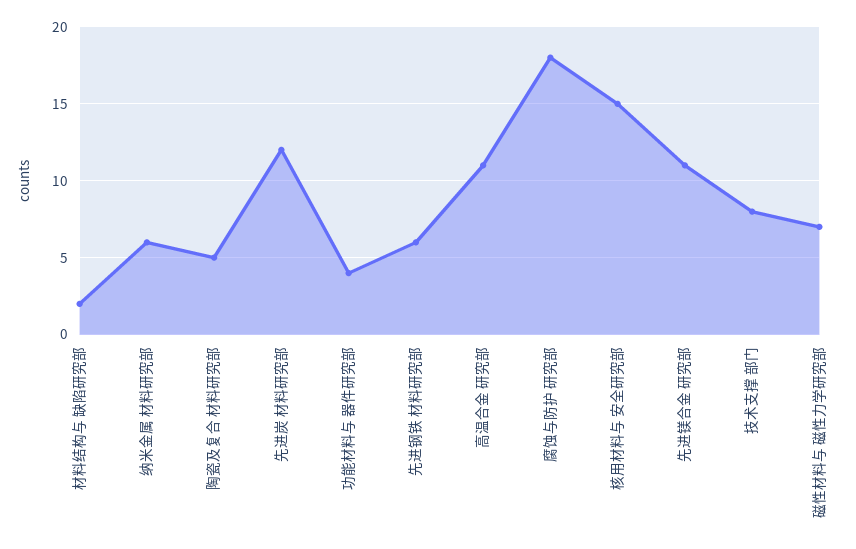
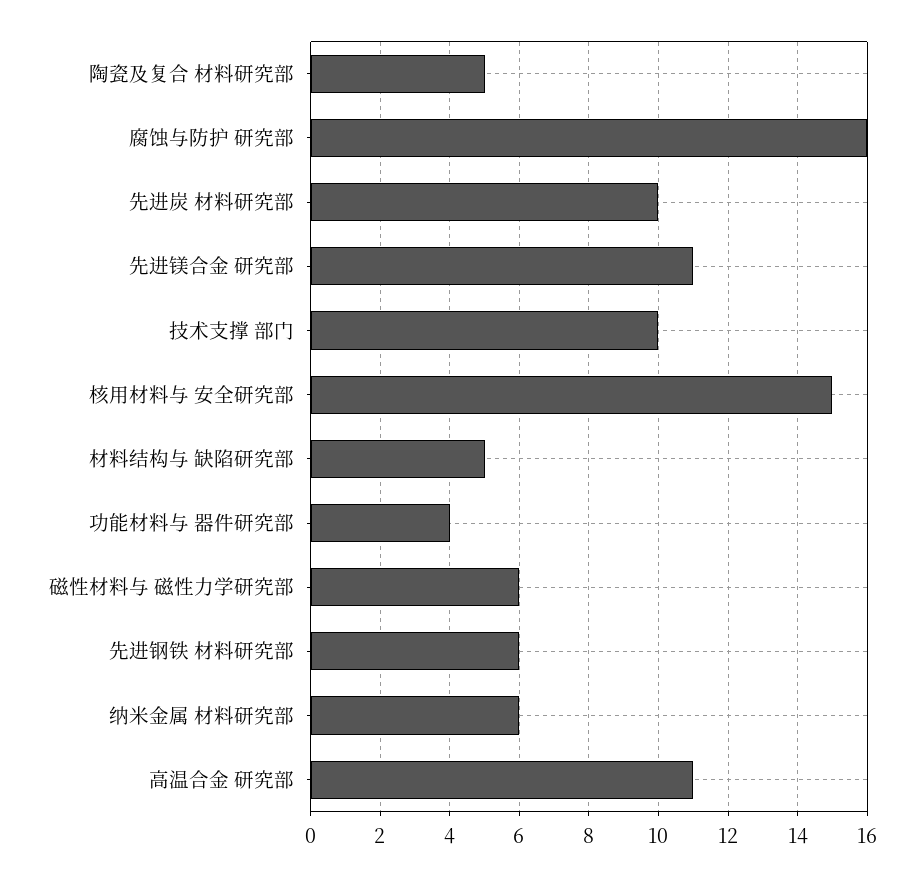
材料结构与 缺陷研究部: 2 -> 5
先进炭 材料研究部: 12 -> 10
腐蚀与防护 研究部: 18 -> 16
技术支撑 部门: 8 -> 10
磁性材料与 磁性力学研究部: 7 -> 6

